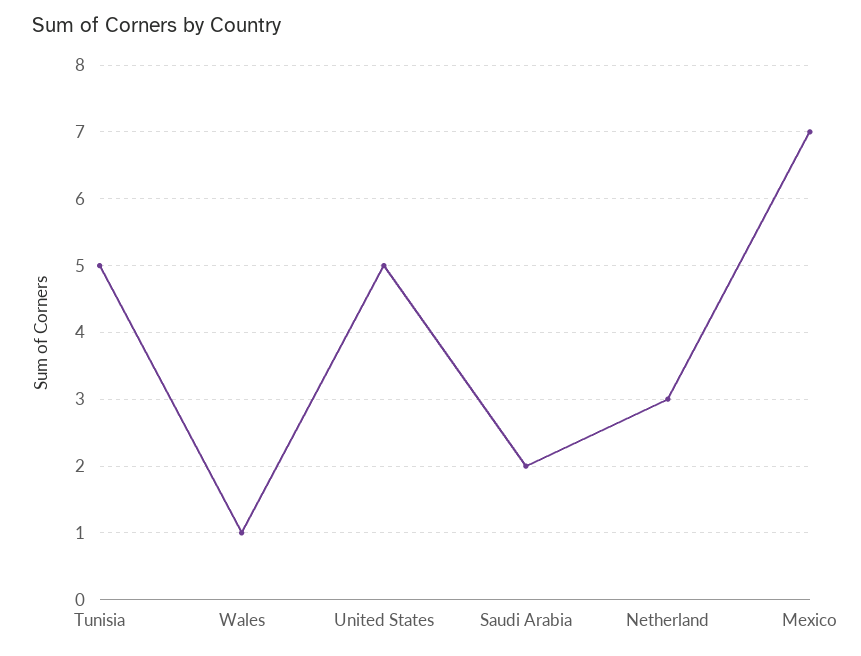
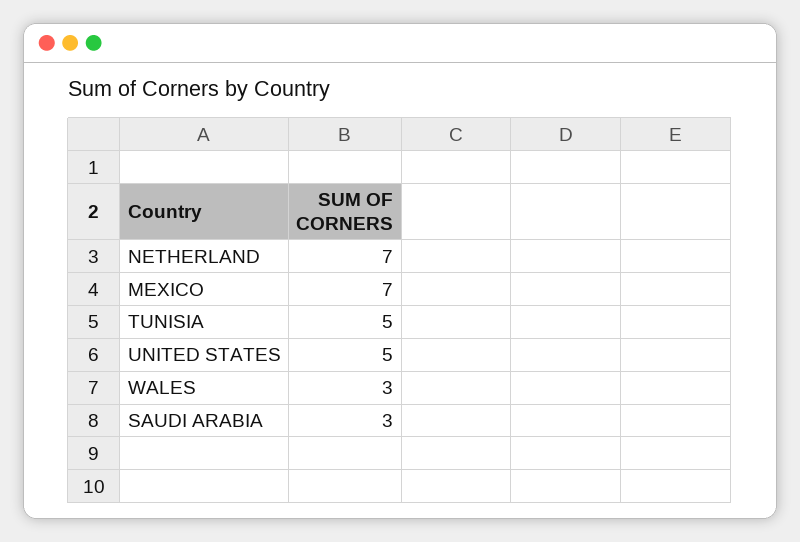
Wales: 1 -> 3
Saudi Arabia: 2 -> 3
Netherland: 3 -> 7

